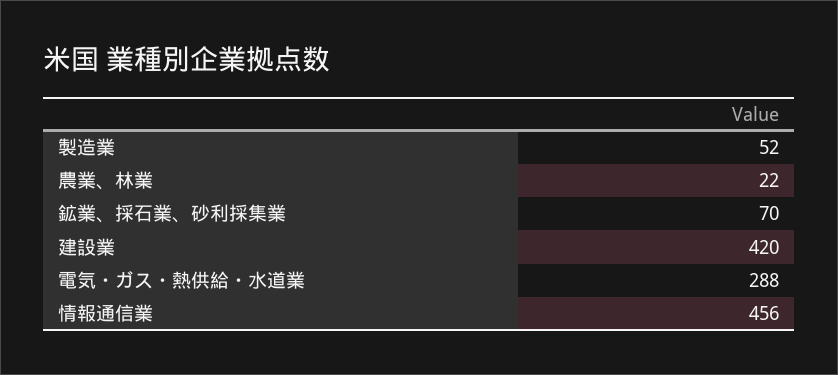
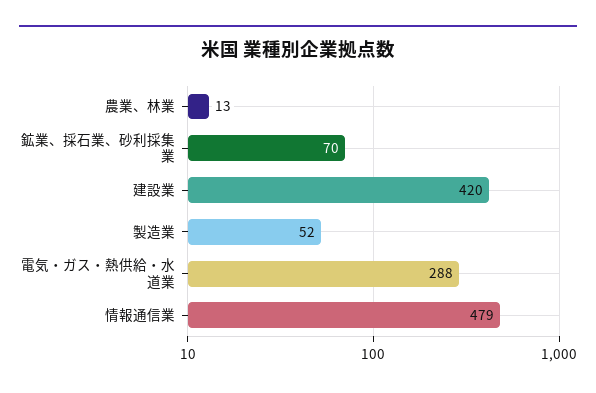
農業、林業: 22 -> 13
情報通信業: 456 -> 479

